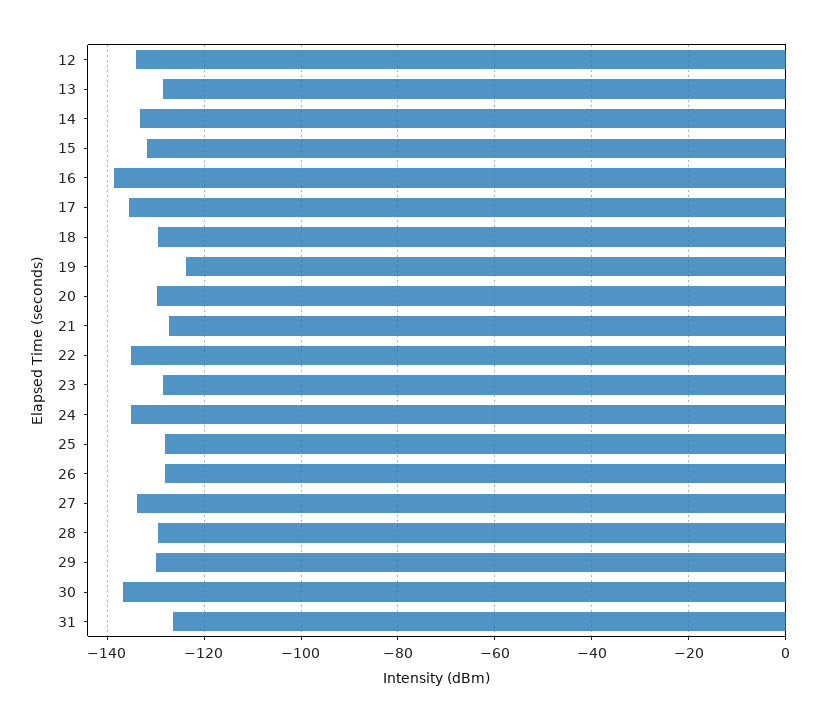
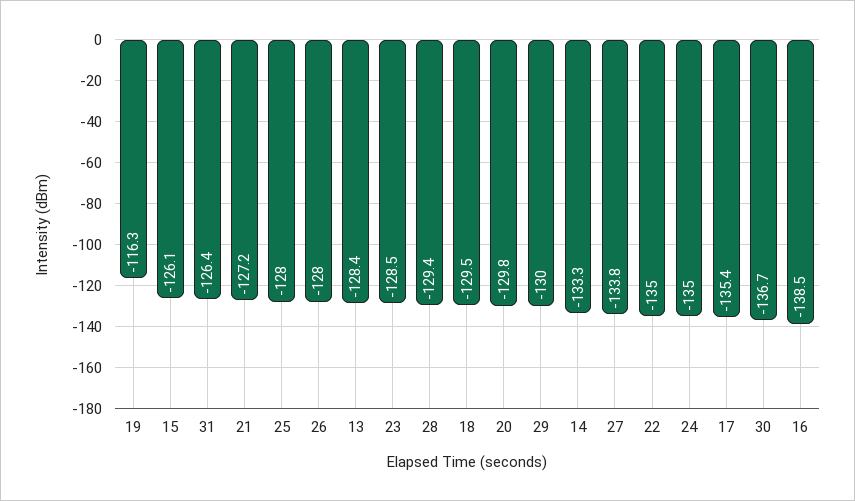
12: -134 -> none
15: -132 -> -126.1
19: -124 -> -116.3

